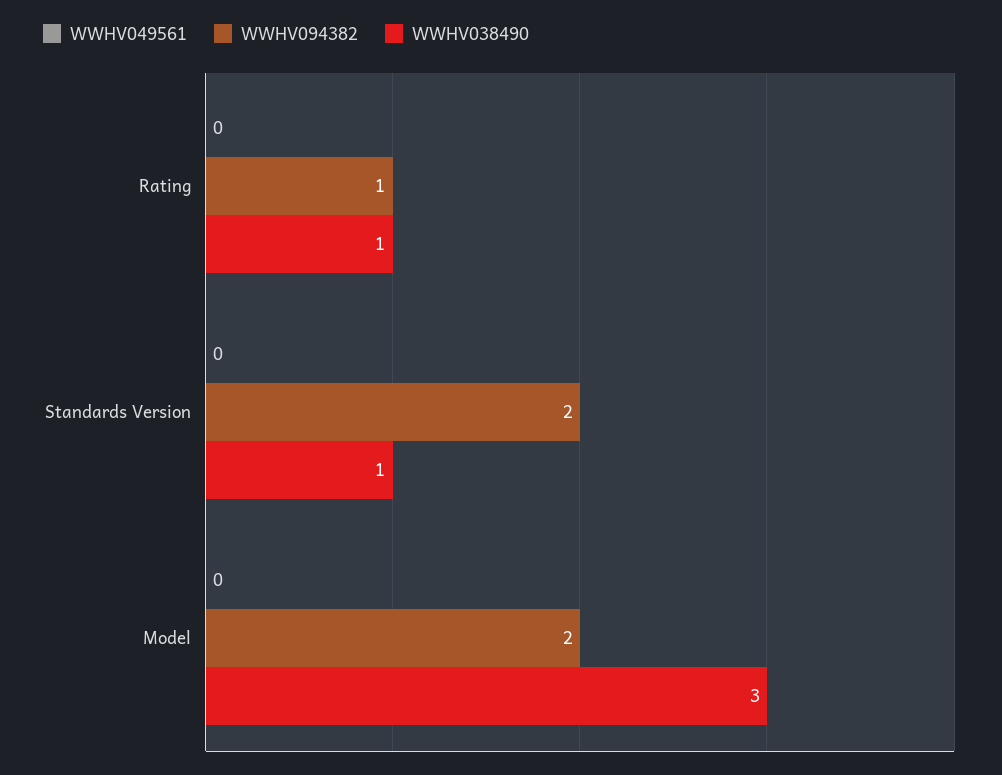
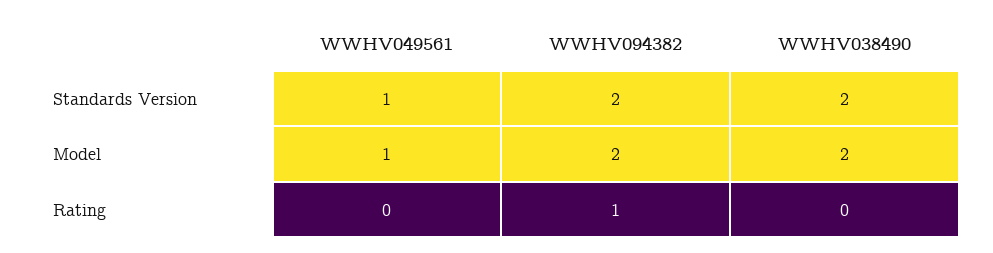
WWHV038490, Rating: 1 -> 0
WWHV049561, Standards Version: 0 -> 1
WWHV038490, Standards Version: 1 -> 2
WWHV049561, Model: 0 -> 1
WWHV038490, Model: 3 -> 2

